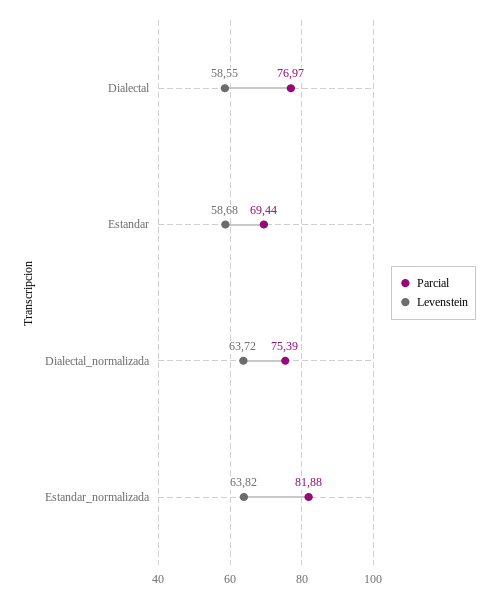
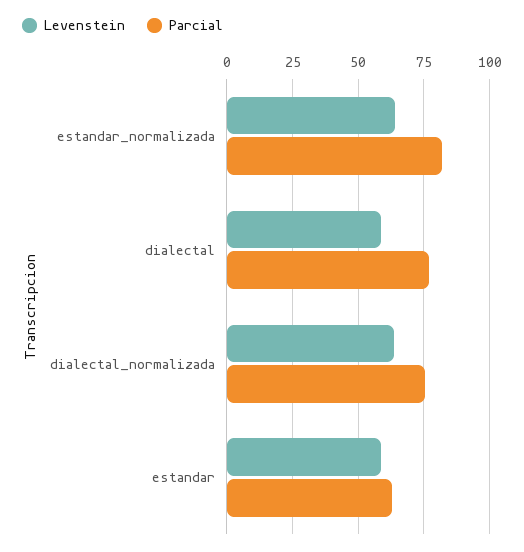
Parcial, Estandar: 69.44 -> 62.5

